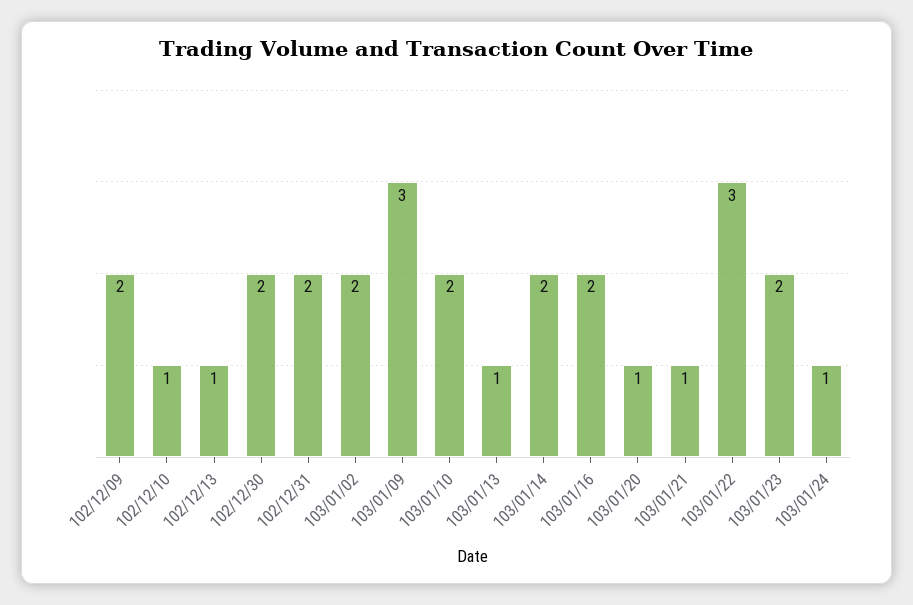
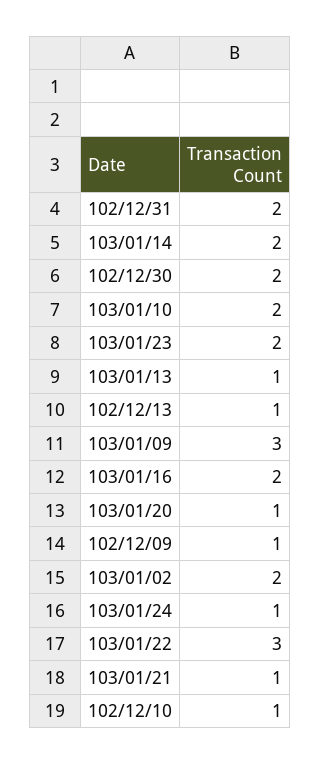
102/12/09: 2 -> 1

